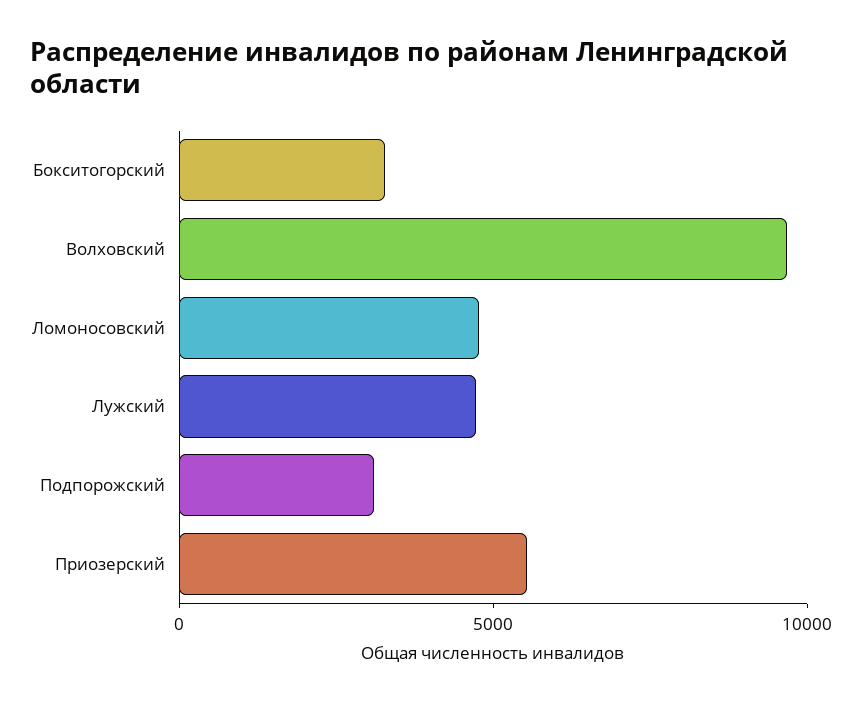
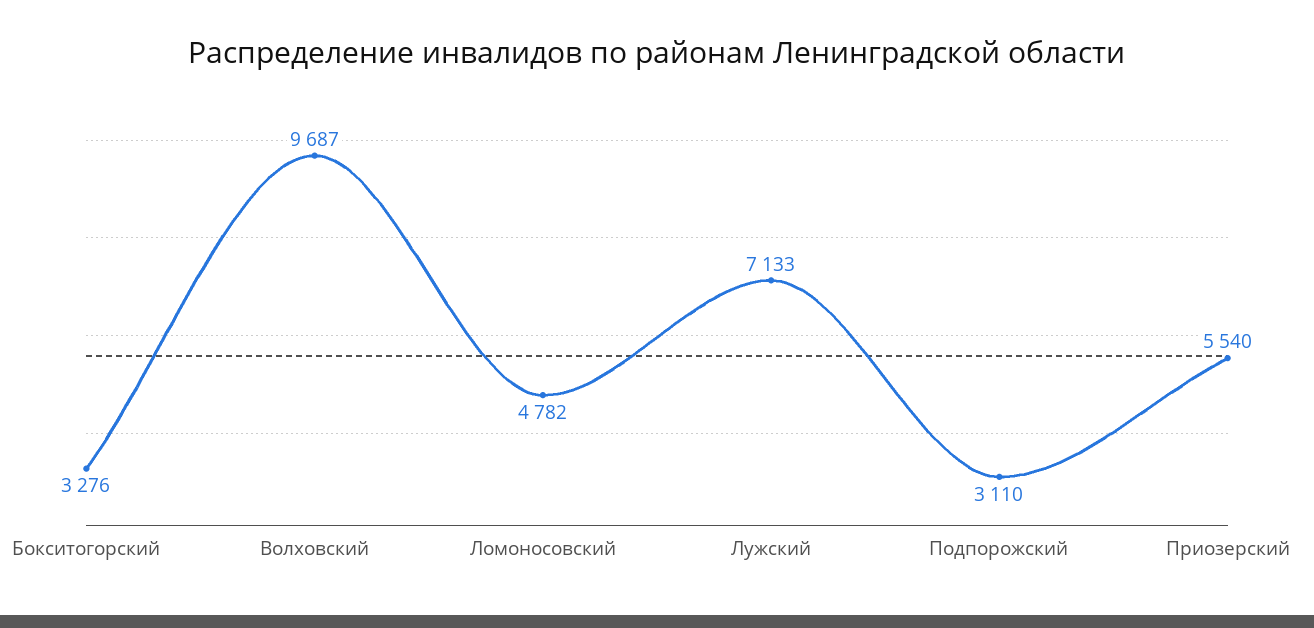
Лужский: 5000 -> 7133

